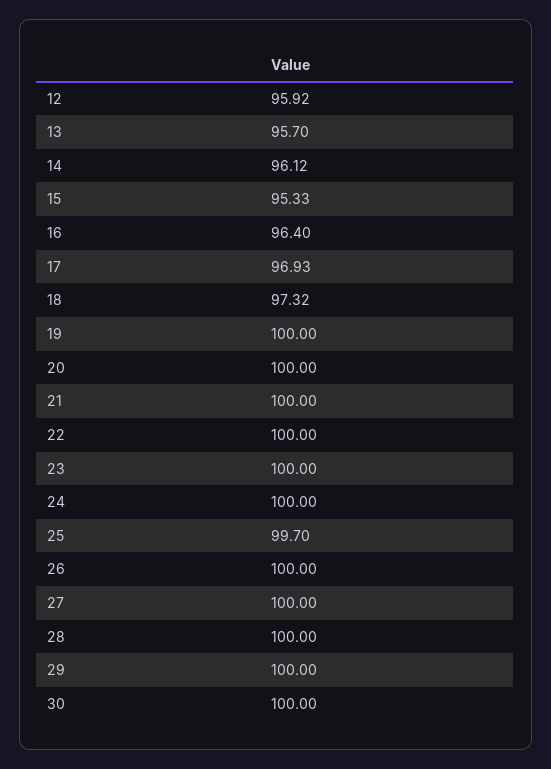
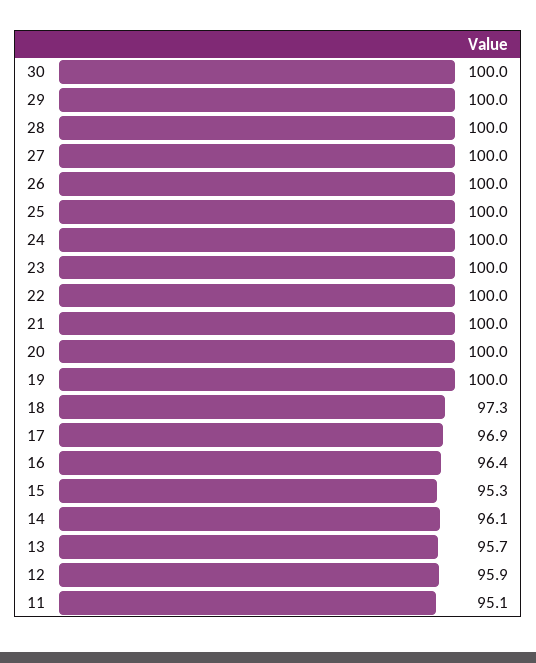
25: 99.7 -> 100
11: none -> 95.1

